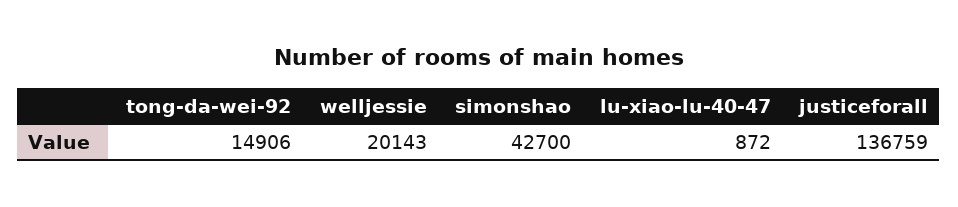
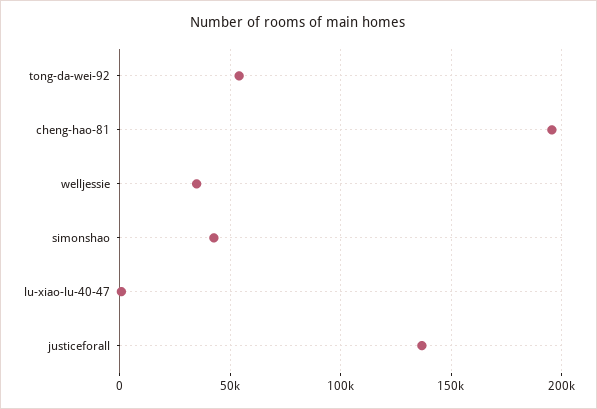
tong-da-wei-92: 14906 -> 55000
welljessie: 20143 -> 35000
cheng-hao-81: none -> 195000

